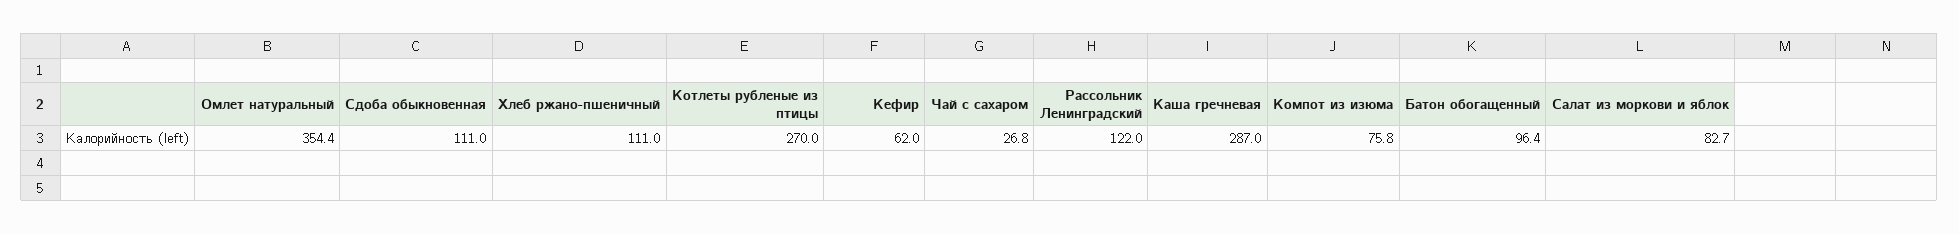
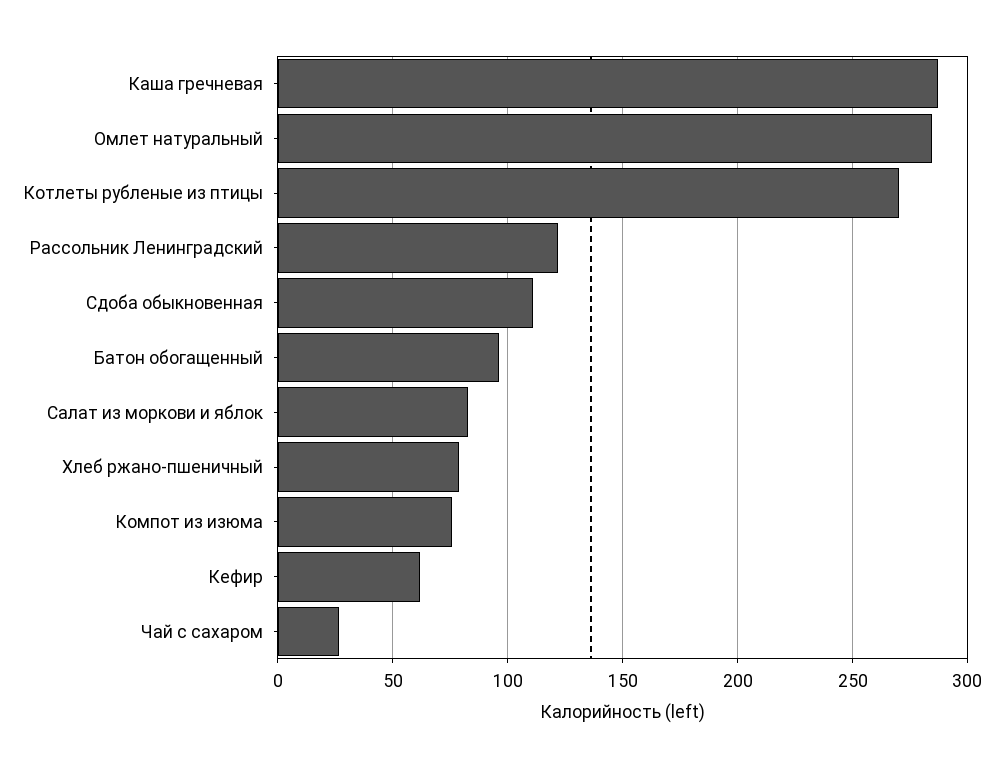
Омлет натуральный: 354.4 -> 285
Хлеб ржано-пшеничный: 111 -> 80

